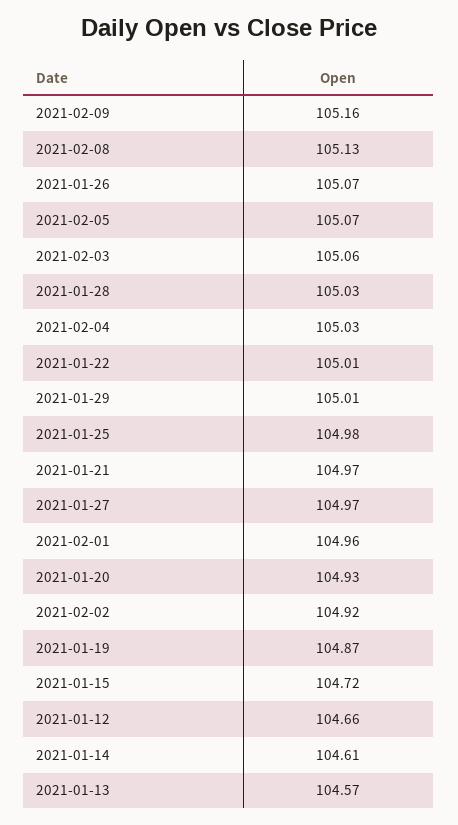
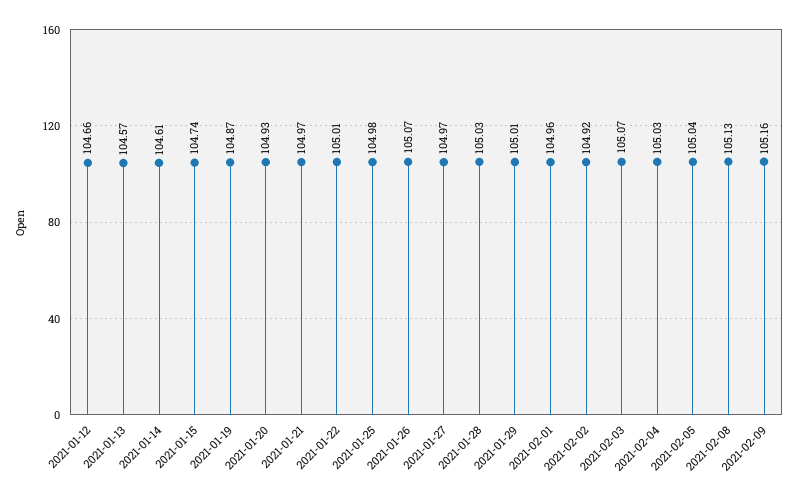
2021-02-05: 105.07 -> 105.04
2021-02-03: 105.06 -> 105.07
2021-01-15: 104.72 -> 104.74

